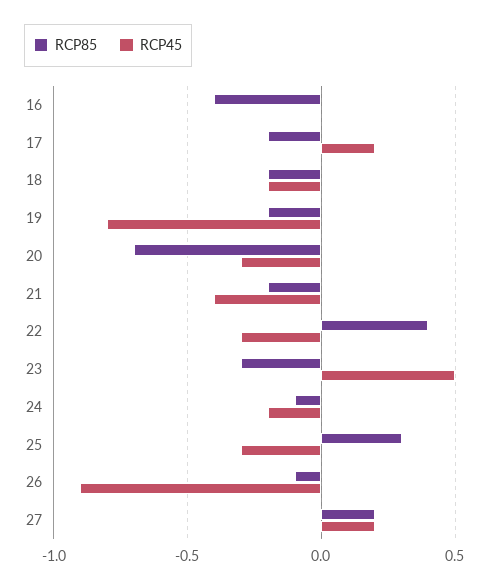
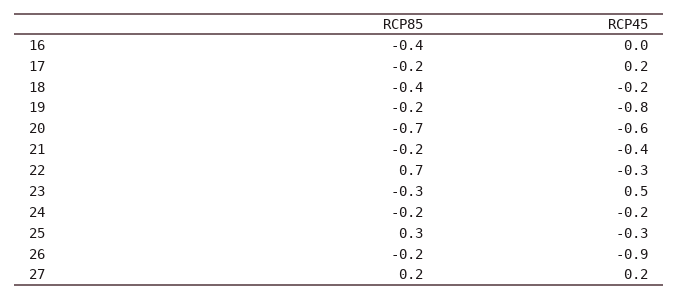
RCP85, 18: -0.2 -> -0.4
RCP45, 20: -0.3 -> -0.6
RCP85, 22: 0.4 -> 0.7
RCP85, 24: -0.1 -> -0.2
RCP85, 26: -0.1 -> -0.2

